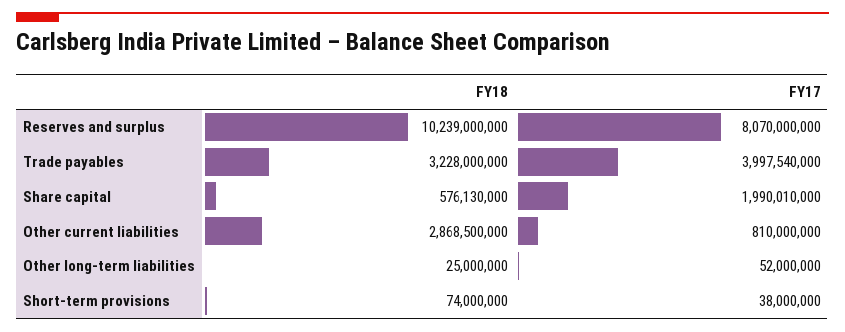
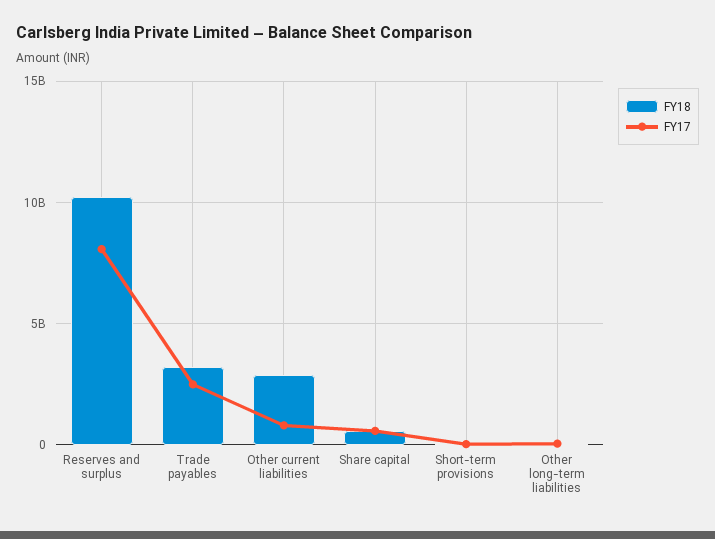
FY17, Trade payables: 3997540000 -> 2500000000
FY17, Share capital: 1990010000 -> 500000000

